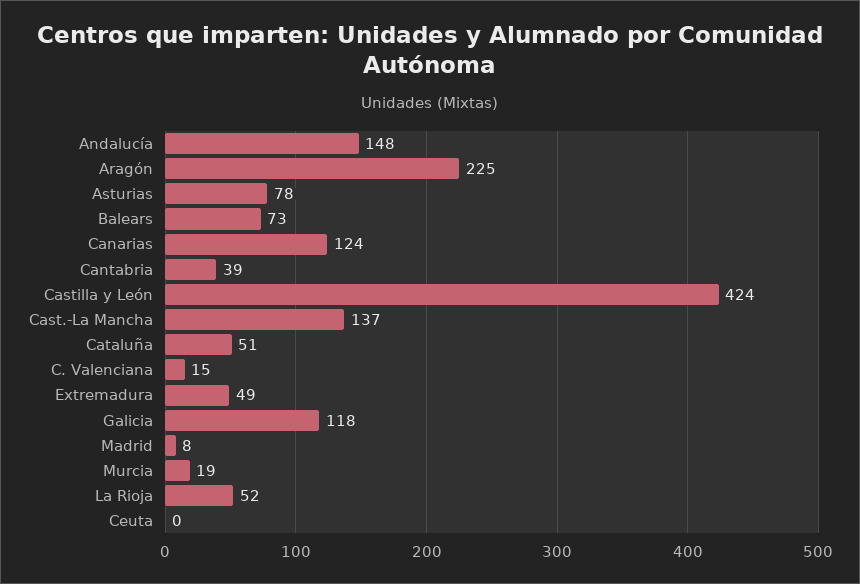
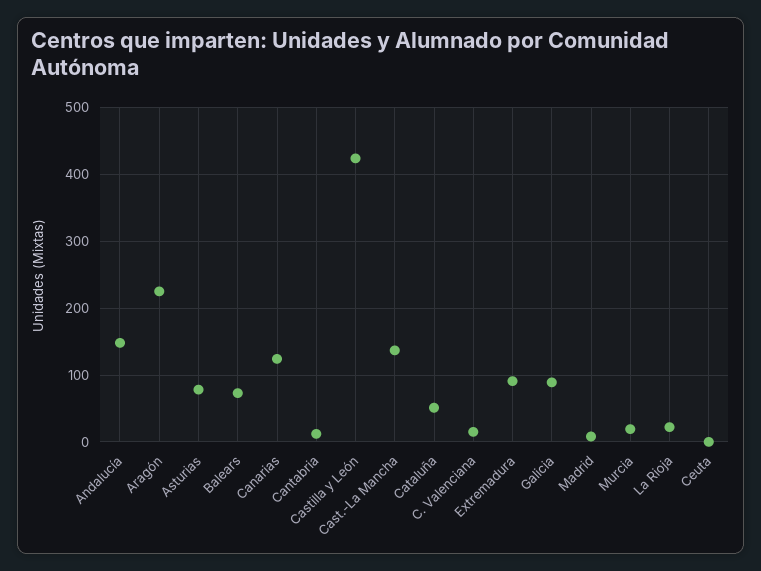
Cantabria: 39 -> 10
Extremadura: 49 -> 90
Galicia: 118 -> 90
La Rioja: 52 -> 20

